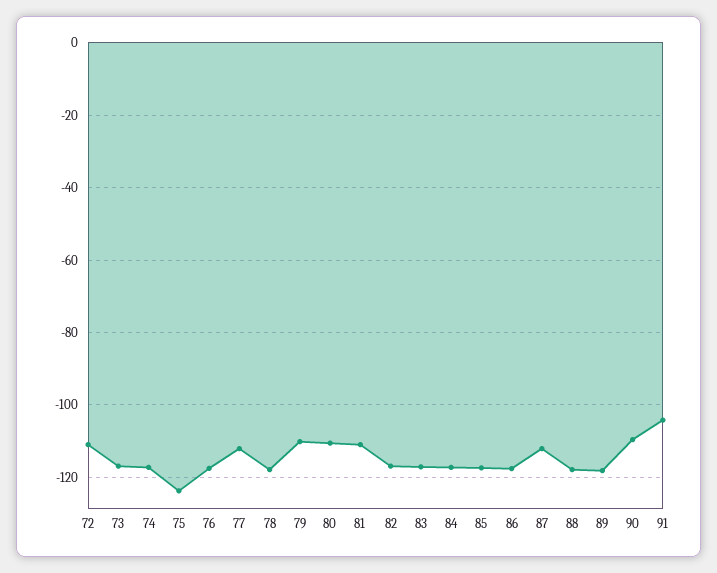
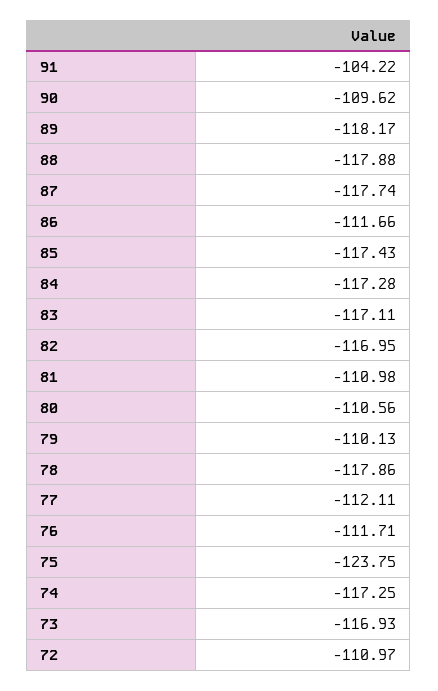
76: -118 -> -111.71
86: -118 -> -111.66
87: -112 -> -117.74

